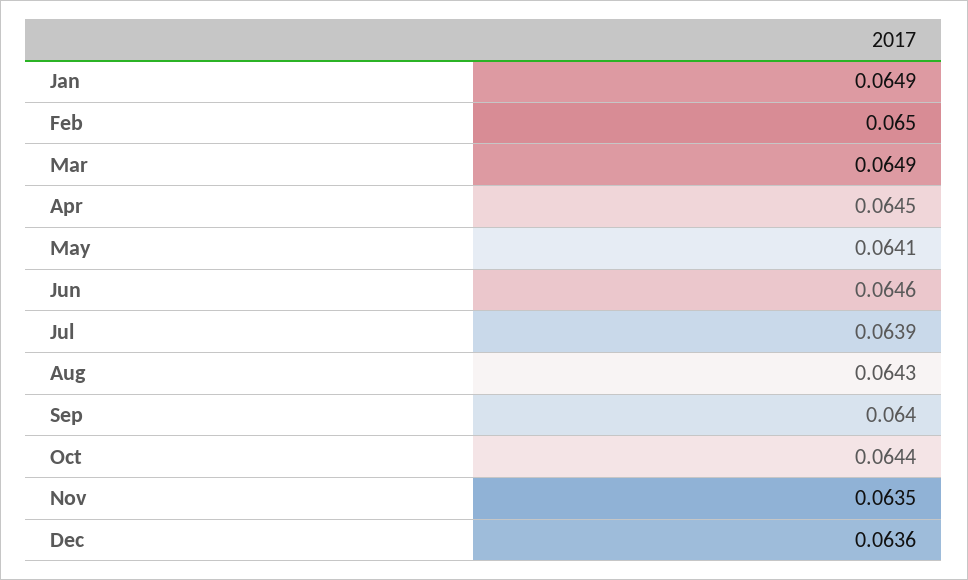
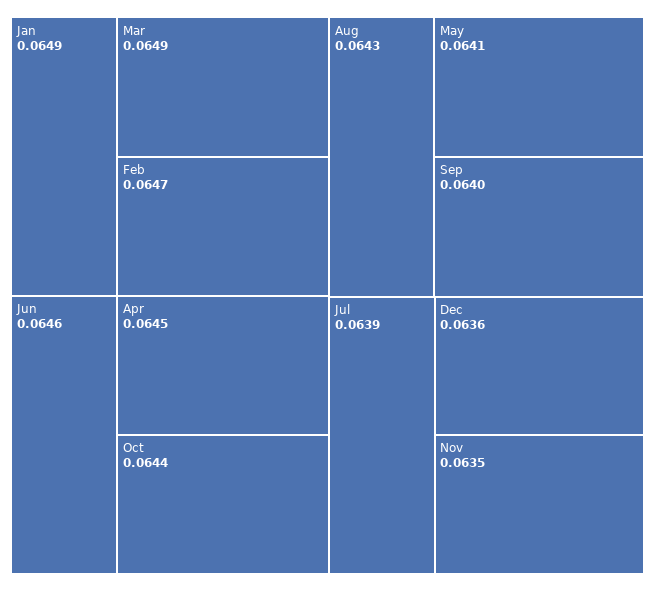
Feb: 0.065 -> 0.0647

